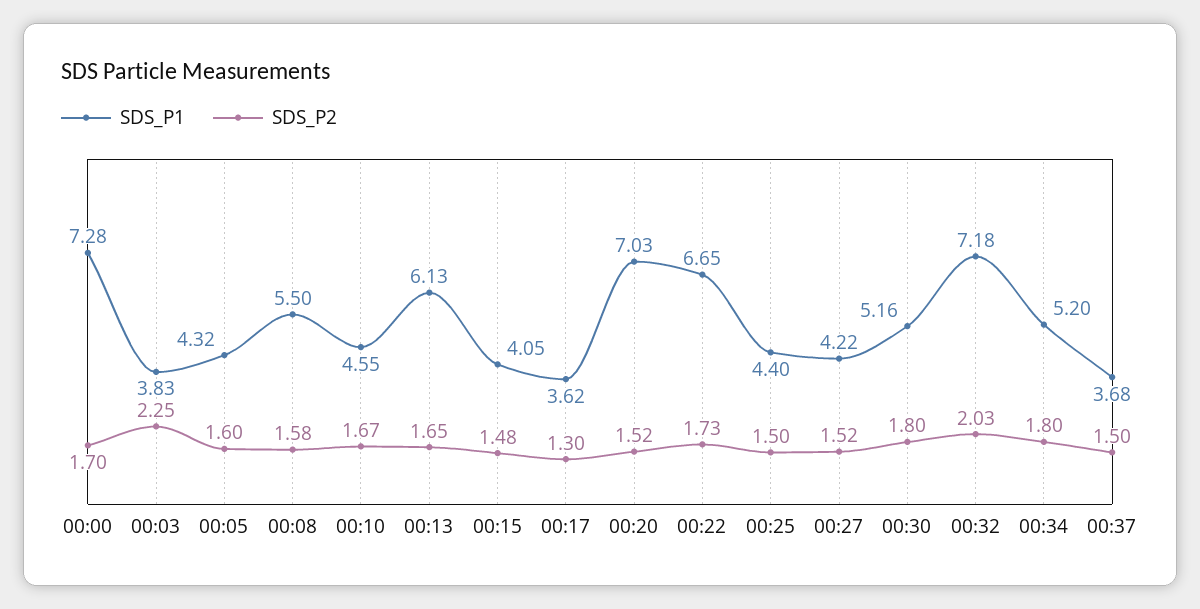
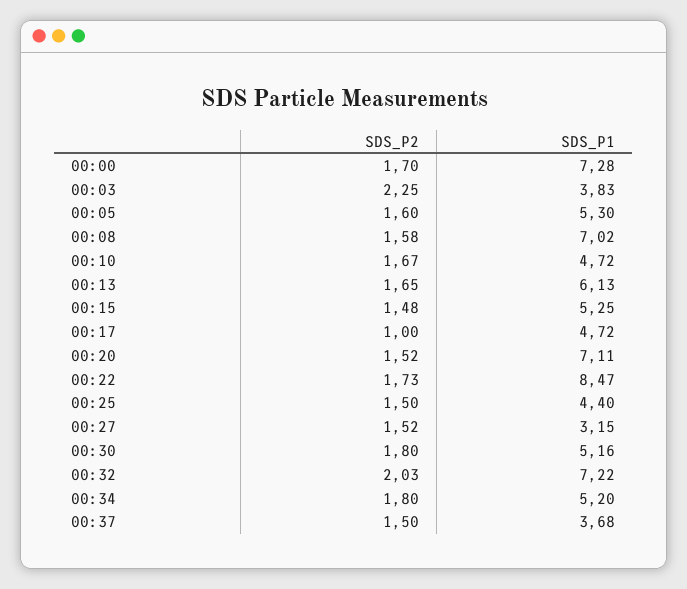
SDS_P1, 00:05: 4.32 -> 5.3
SDS_P1, 00:08: 5.5 -> 7.02
SDS_P1, 00:10: 4.55 -> 4.72
SDS_P1, 00:15: 4.05 -> 5.25
SDS_P1, 00:17: 3.62 -> 4.72
SDS_P2, 00:17: 1.3 -> 1
SDS_P1, 00:20: 7.03 -> 7.11
SDS_P1, 00:22: 6.65 -> 8.47
SDS_P1, 00:27: 4.22 -> 3.15
SDS_P1, 00:32: 7.18 -> 7.22

